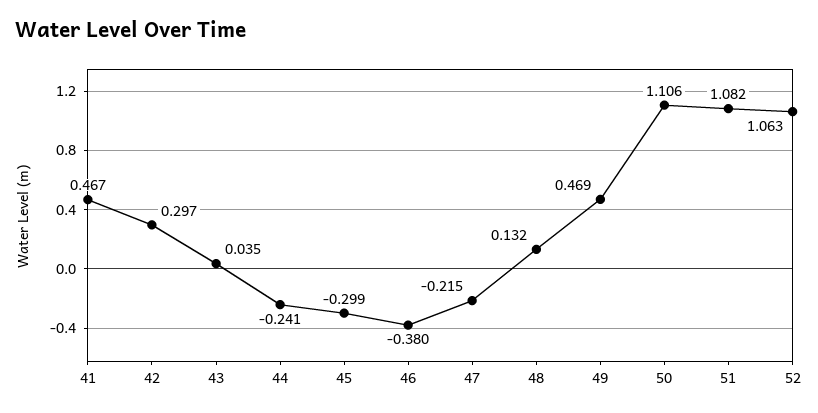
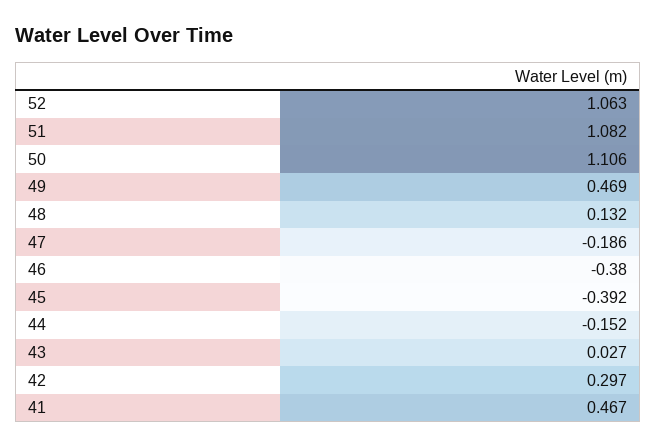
43: 0.035 -> 0.027
44: -0.241 -> -0.152
45: -0.299 -> -0.392
47: -0.215 -> -0.186

